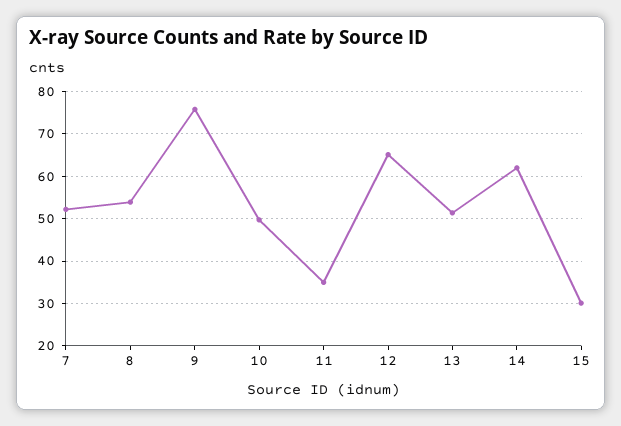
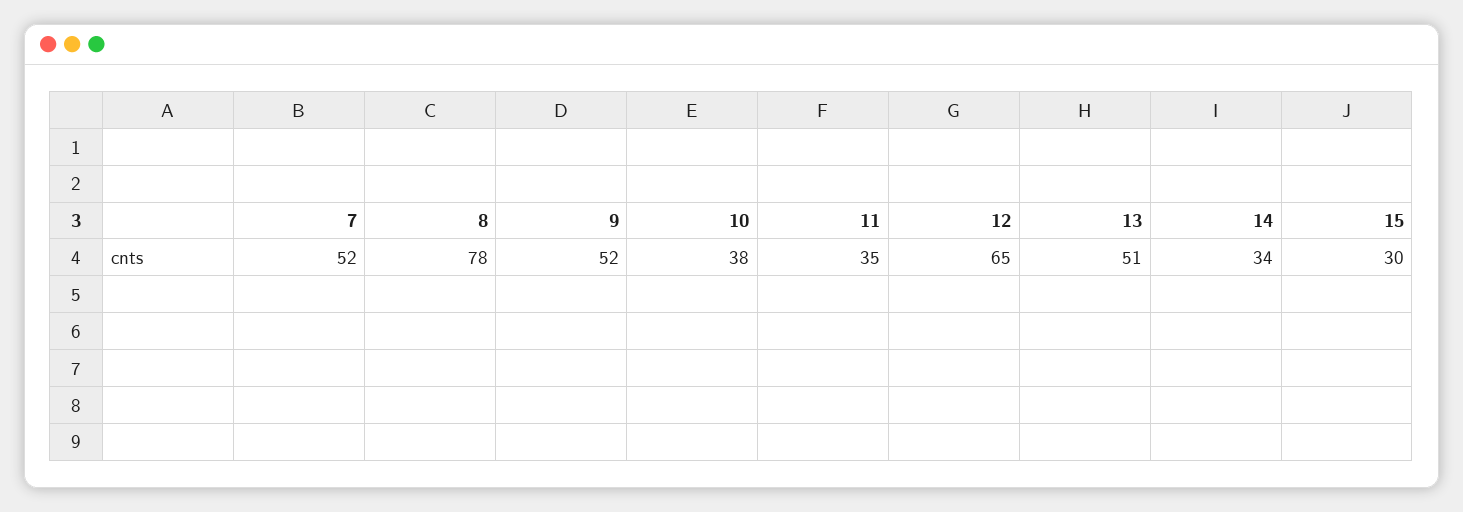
8: 54 -> 78
9: 76 -> 52
10: 50 -> 38
14: 62 -> 34

